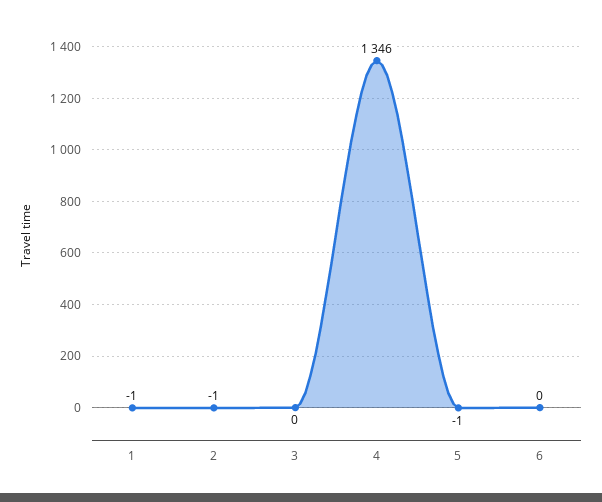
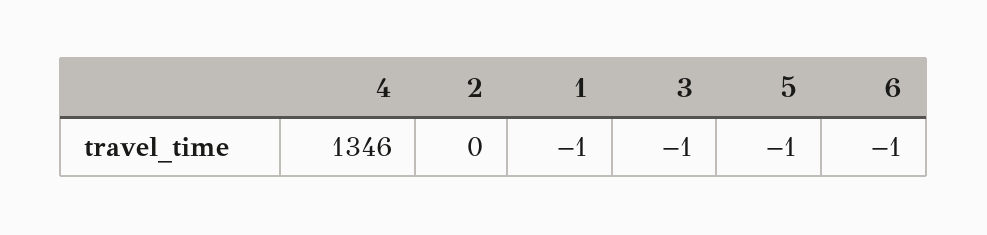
2: -1 -> 0
3: 0 -> -1
6: 0 -> -1

